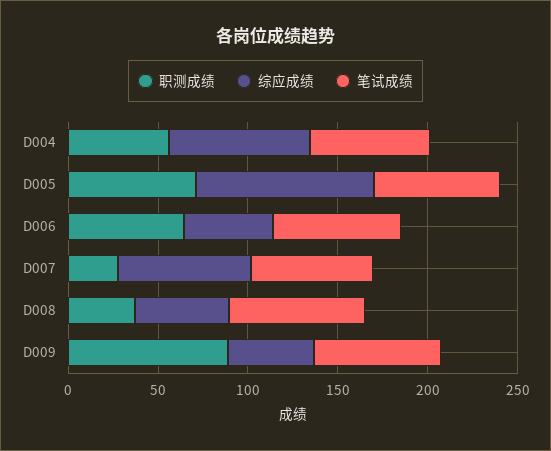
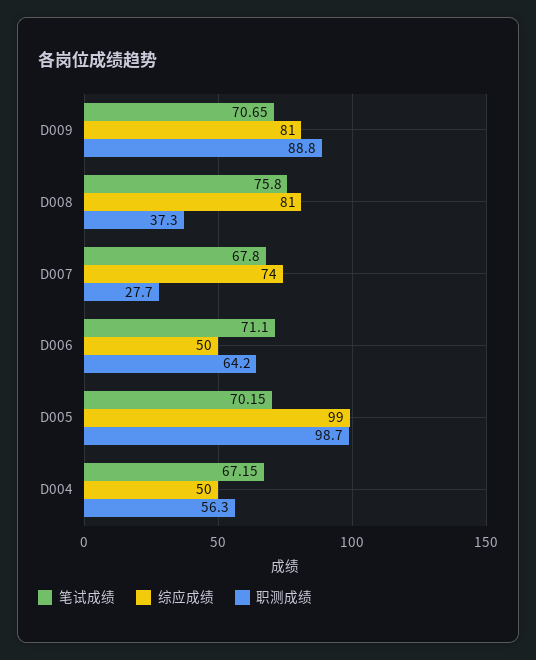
综应成绩, D004: 80 -> 50
职测成绩, D005: 70 -> 98.7
综应成绩, D008: 50 -> 81
综应成绩, D009: 50 -> 81

